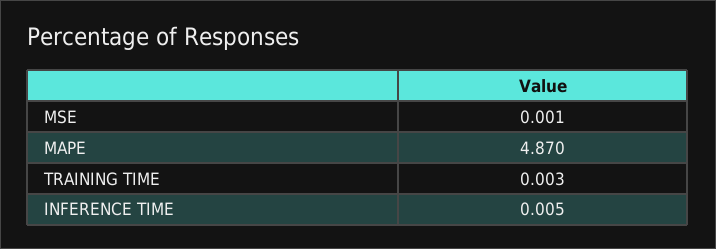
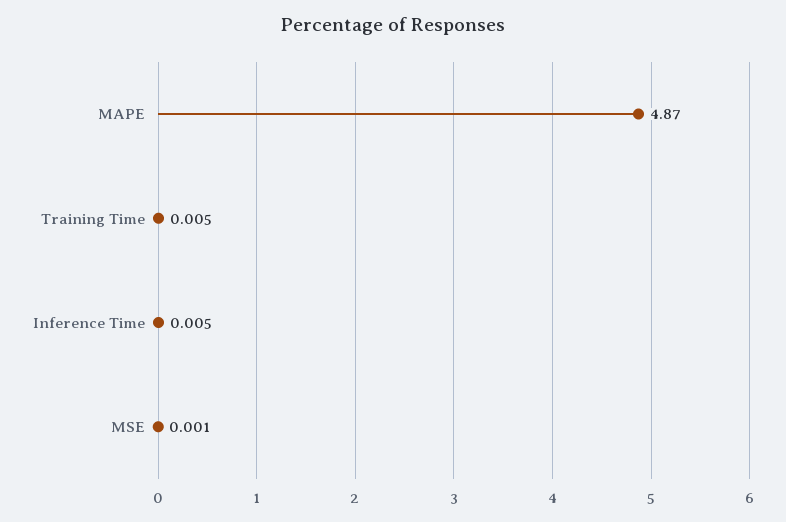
TRAINING TIME: 0.003 -> 0.005

